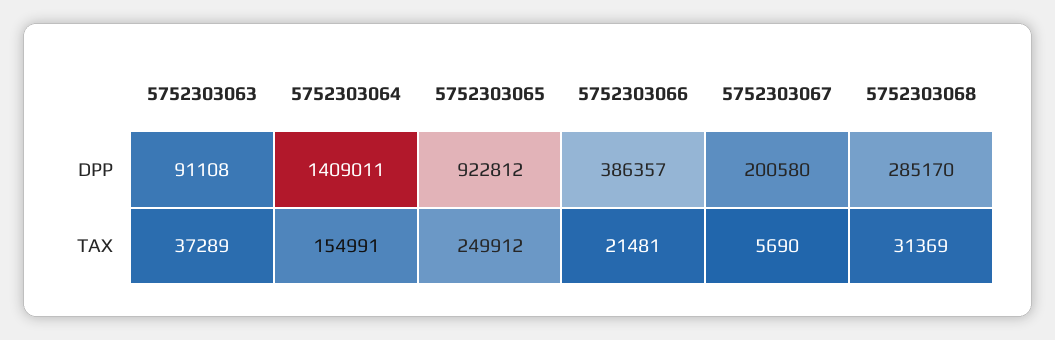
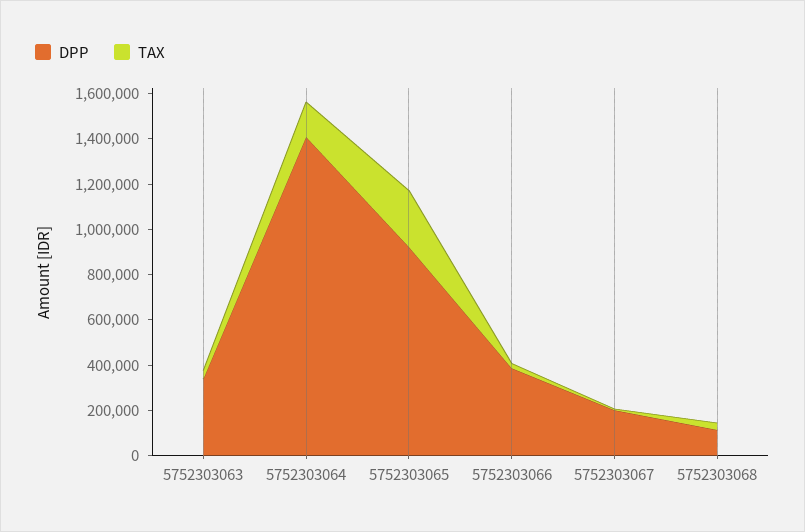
DPP, 5752303063: 91108 -> 350000
DPP, 5752303068: 285170 -> 100000

